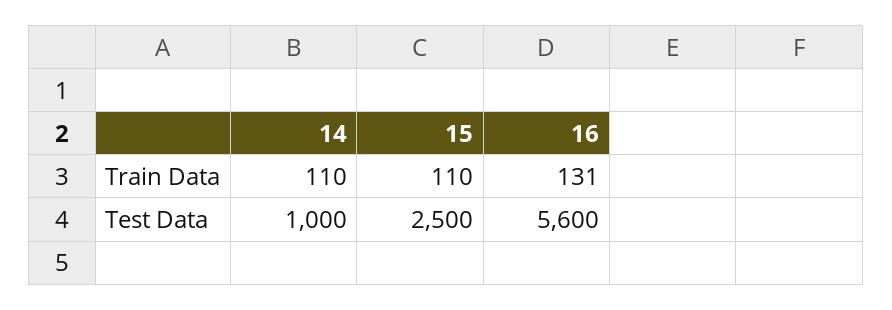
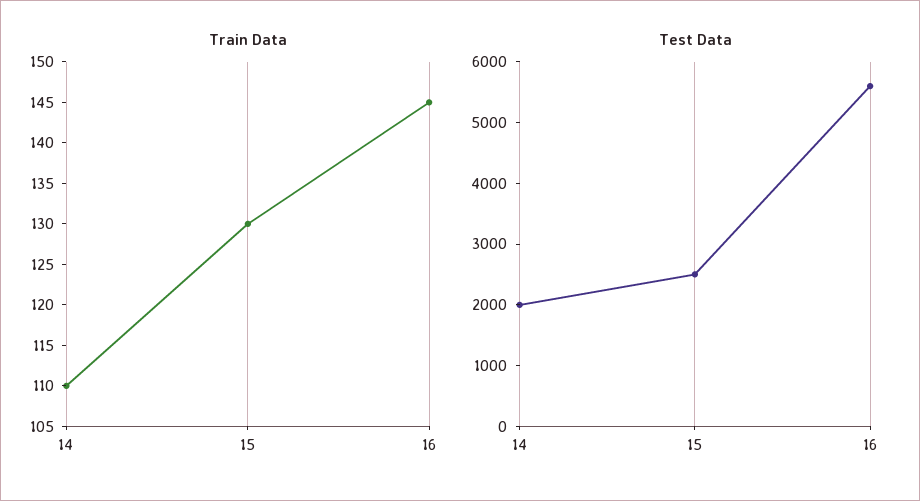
Train Data, 15: 110 -> 130
Train Data, 16: 131 -> 145
Test Data, 14: 1000 -> 2000

